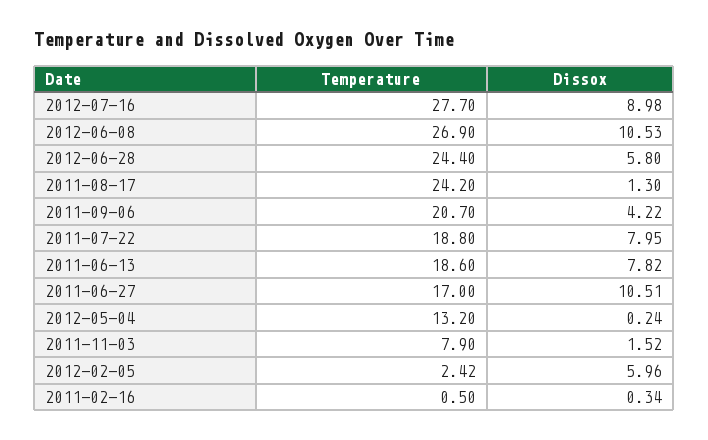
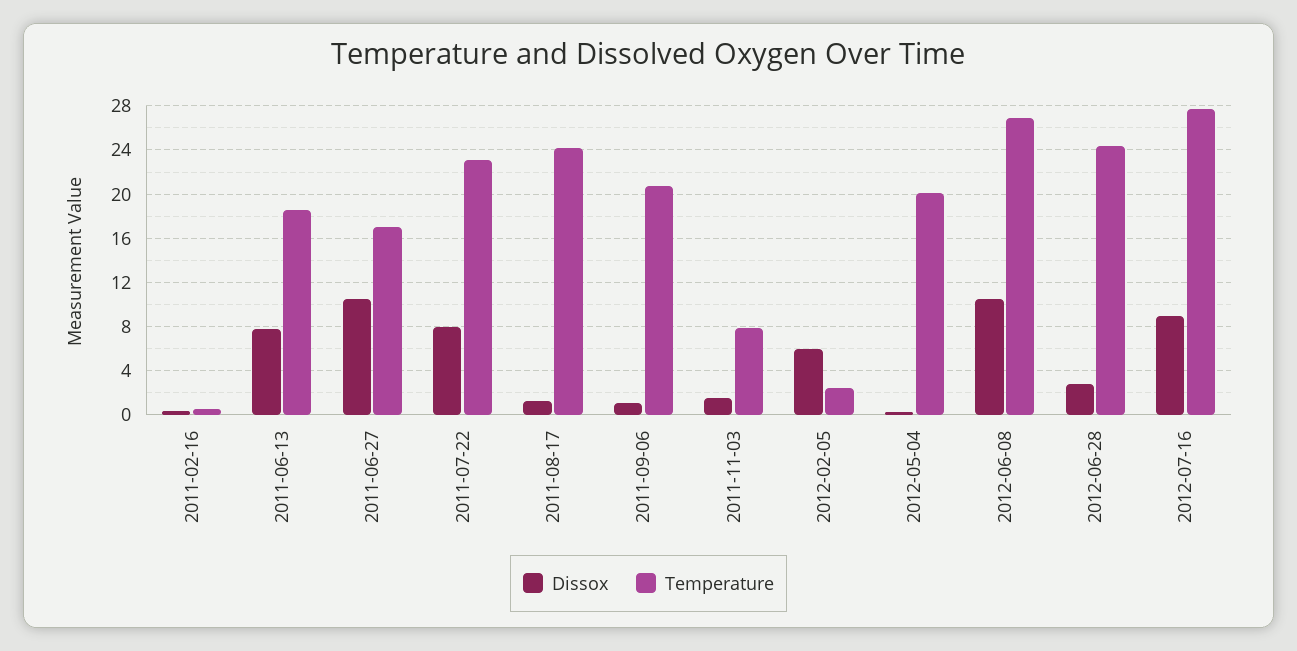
Dissox, 2012-06-28: 5.8 -> 3
Dissox, 2011-09-06: 4.22 -> 1
Temperature, 2011-07-22: 18.8 -> 23
Temperature, 2012-05-04: 13.2 -> 20

